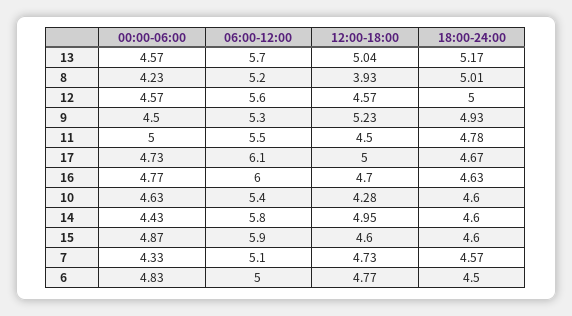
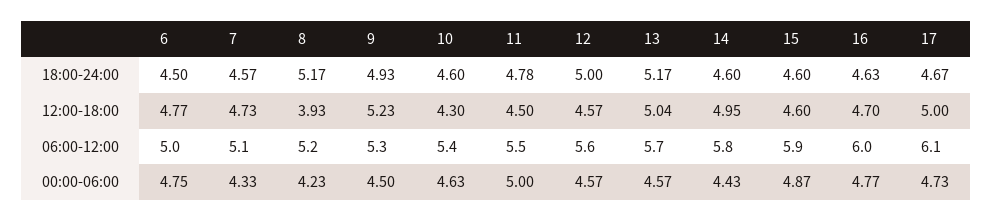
18:00-24:00, 8: 5.01 -> 5.17
12:00-18:00, 10: 4.28 -> 4.3
00:00-06:00, 6: 4.83 -> 4.75

